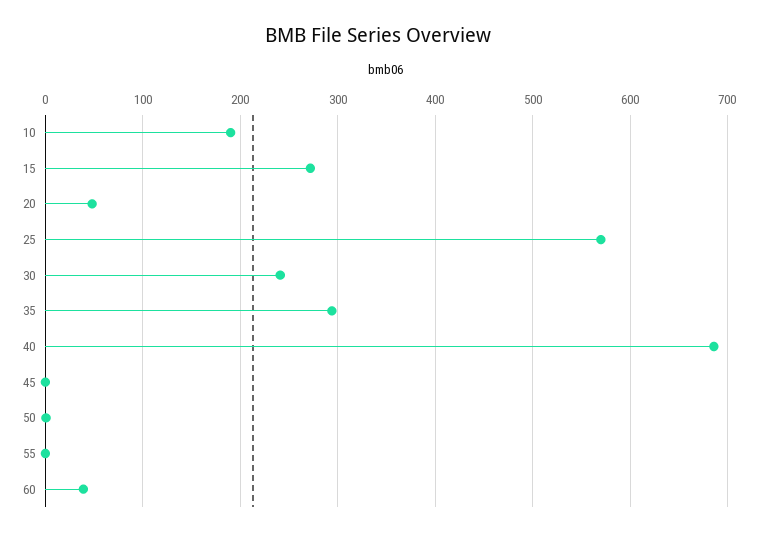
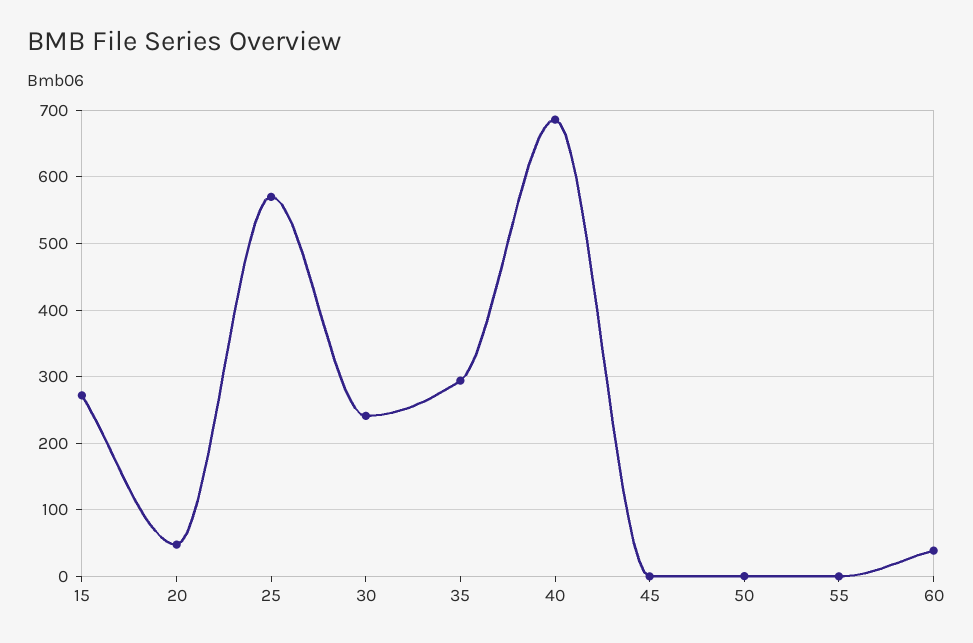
10: 190 -> none

